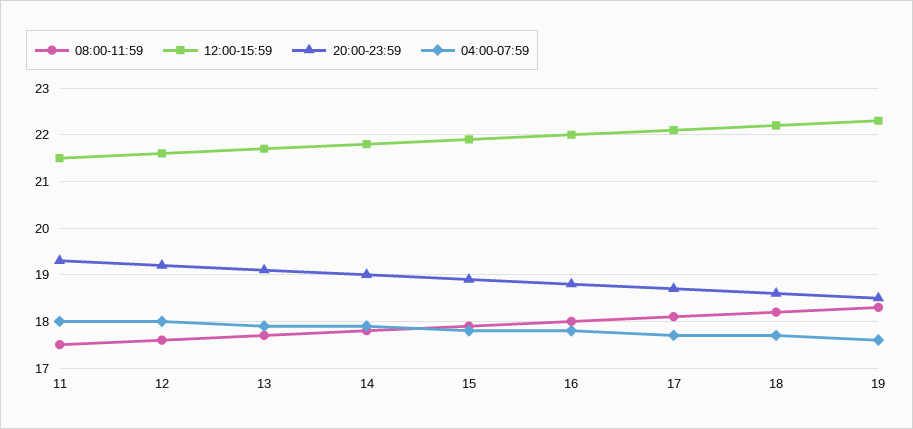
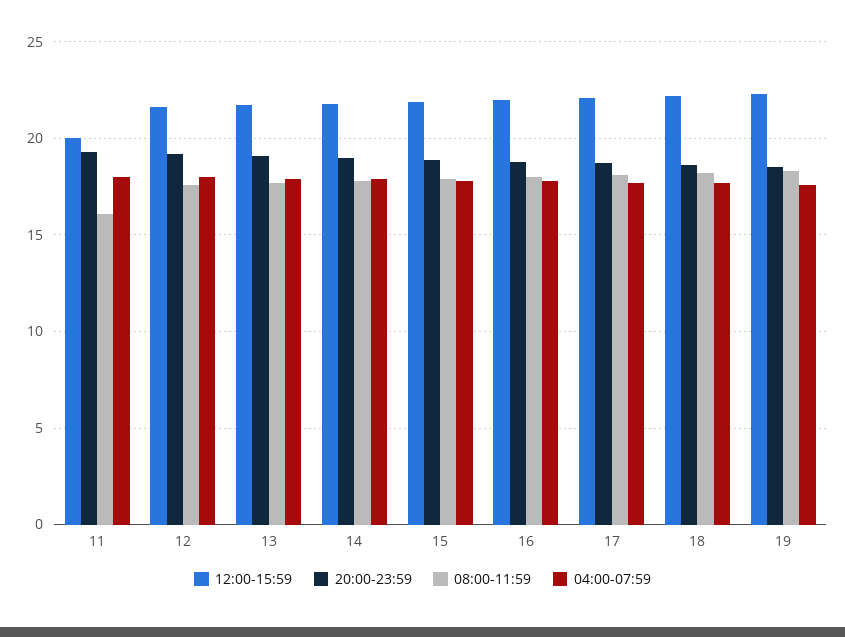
08:00-11:59, 11: 17.5 -> 16
12:00-15:59, 11: 21.5 -> 20

